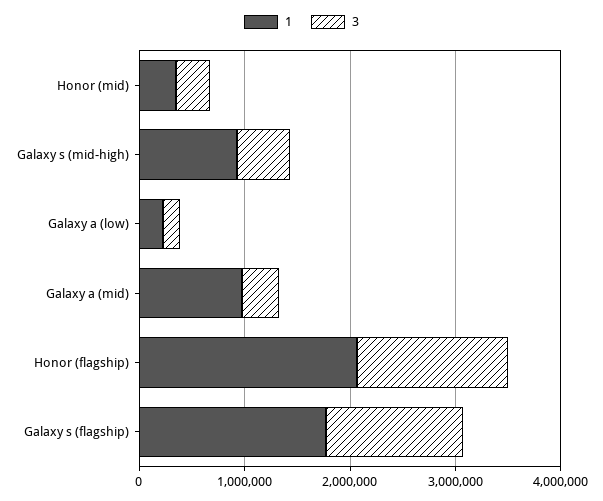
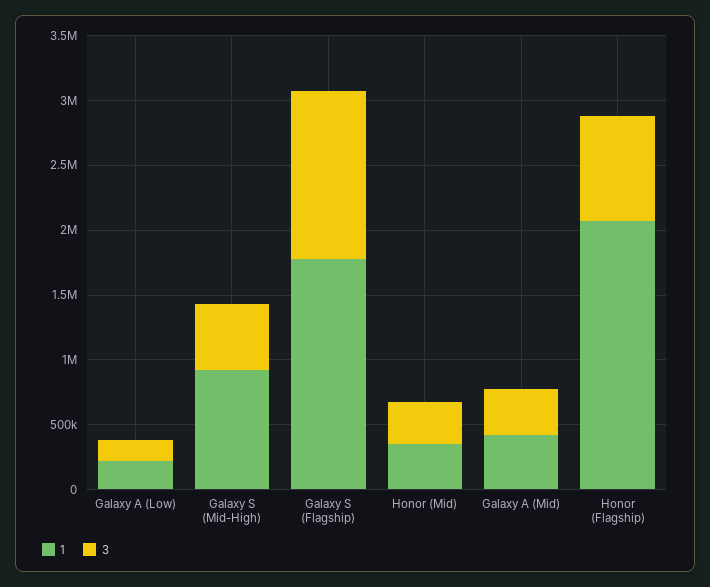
1, Galaxy a (mid): 1000000 -> 400000
3, Honor (flagship): 1400000 -> 800000

